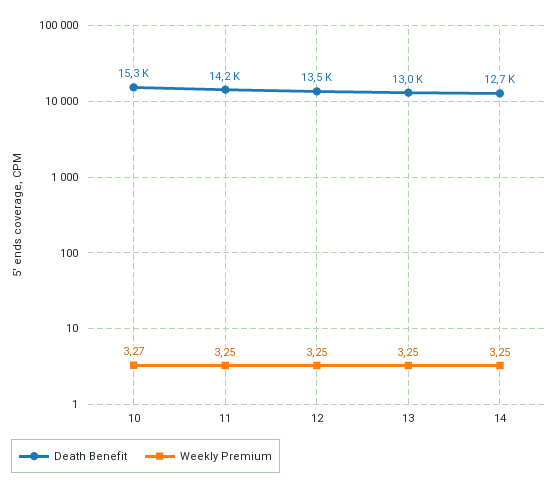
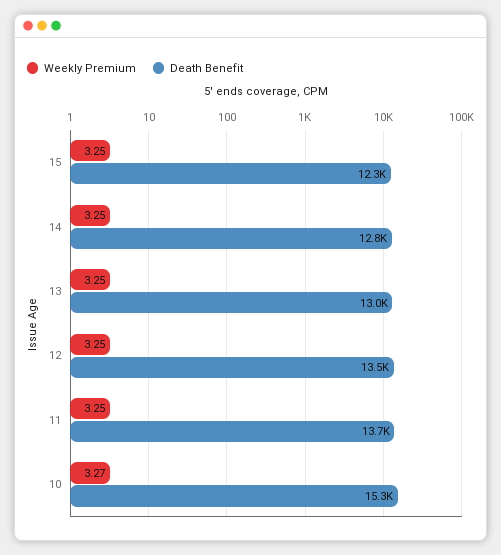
Death Benefit, 11: 14200 -> 13700
Death Benefit, 14: 12700 -> 12800
Weekly Premium, 15: none -> 3.25
Death Benefit, 15: none -> 12300

